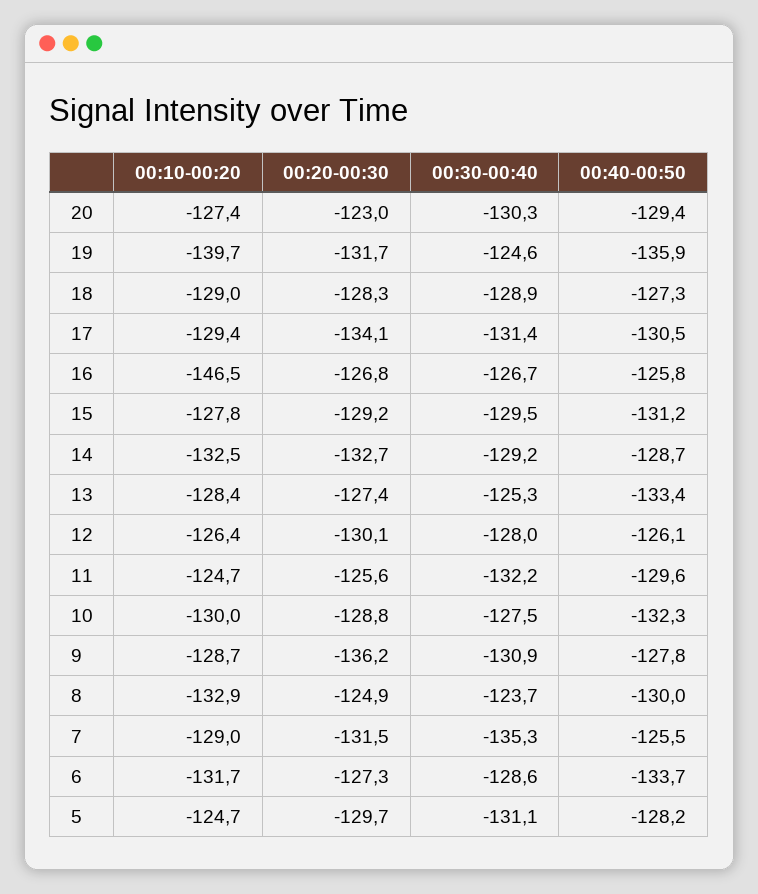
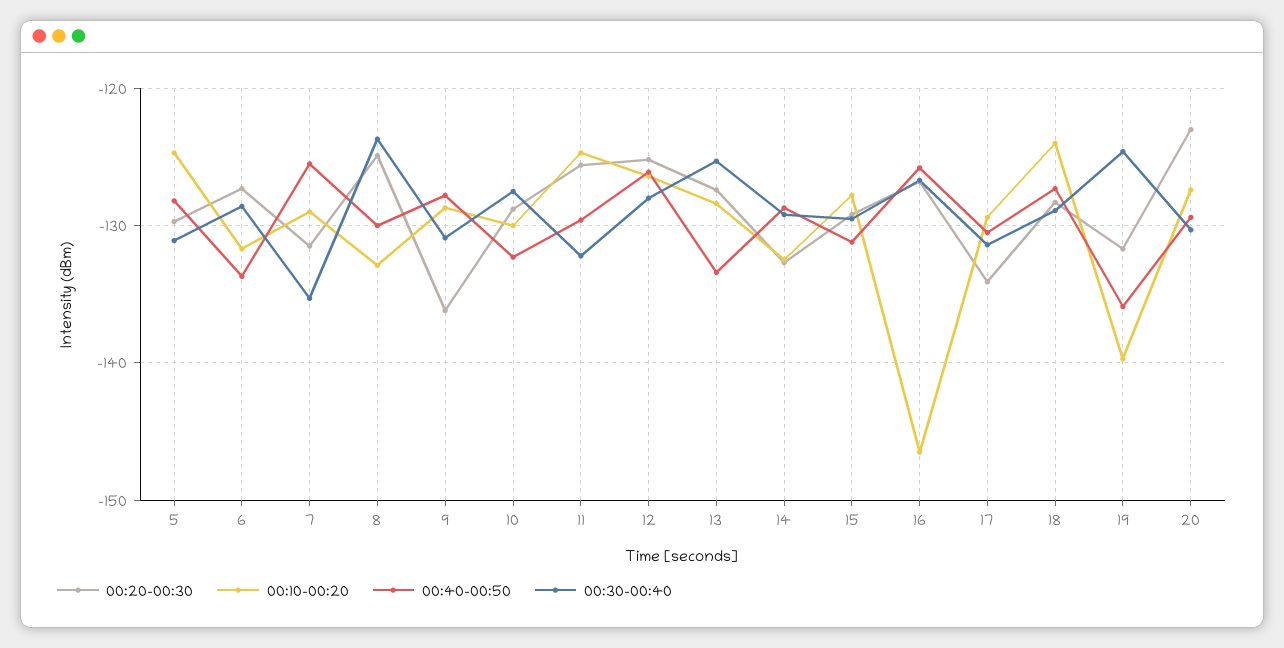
00:10-00:20, 18: -129 -> -124
00:20-00:30, 12: -130.1 -> -125

